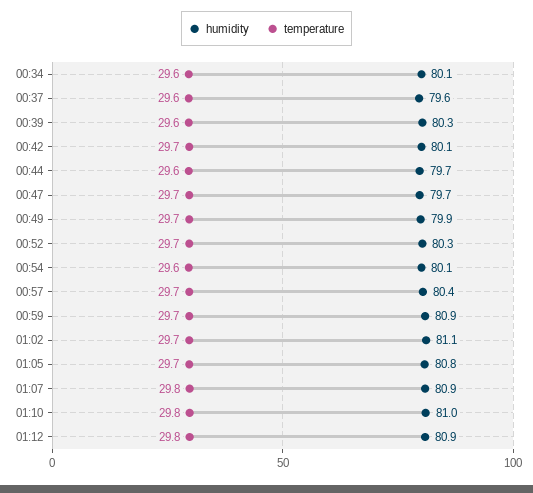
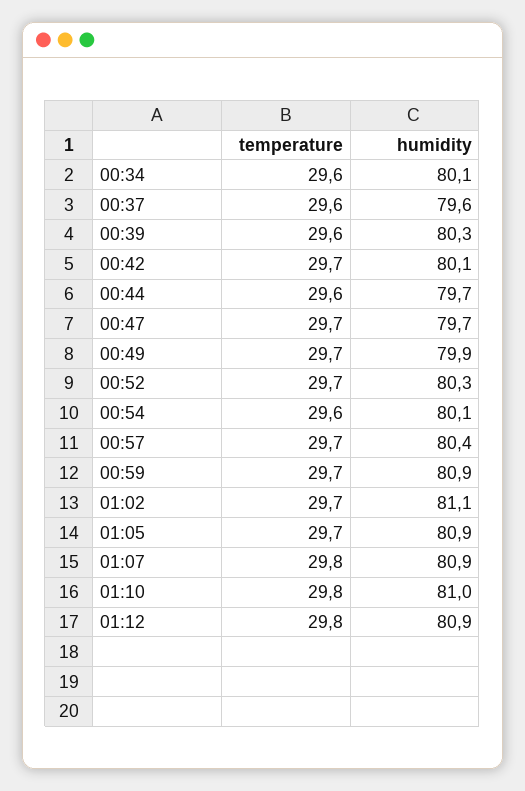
humidity, 01:05: 80.8 -> 80.9

